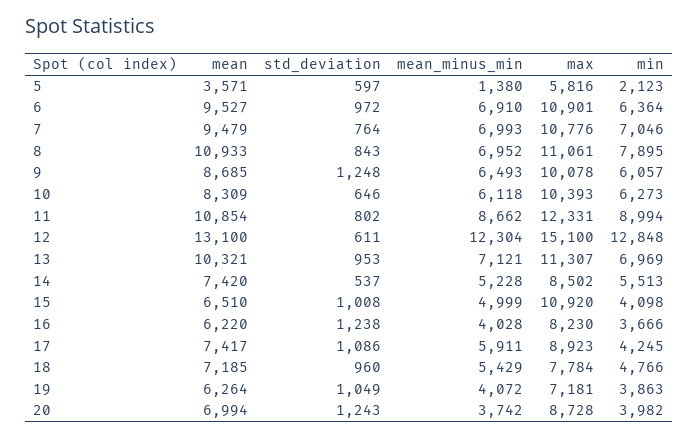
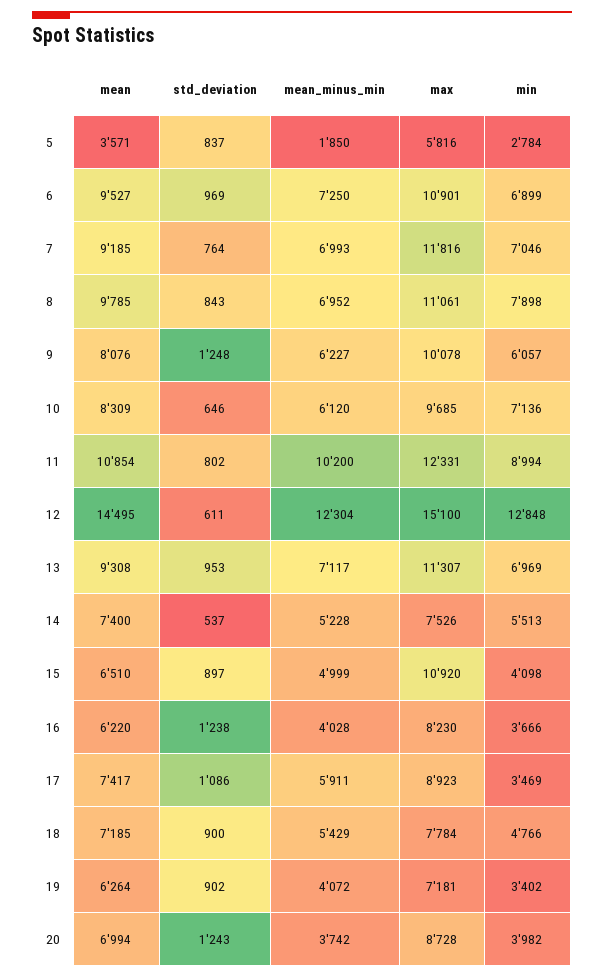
std_deviation, 5: 597 -> 837
mean_minus_min, 5: 1380 -> 1850
min, 5: 2123 -> 2784
std_deviation, 6: 972 -> 969
mean_minus_min, 6: 6910 -> 7250
min, 6: 6364 -> 6899
mean, 7: 9479 -> 9185
max, 7: 10776 -> 11816
mean, 8: 10933 -> 9785
min, 8: 7895 -> 7898
mean, 9: 8685 -> 8076
mean_minus_min, 9: 6493 -> 6227
mean_minus_min, 10: 6118 -> 6120
max, 10: 10393 -> 9685
min, 10: 6273 -> 7136
mean_minus_min, 11: 8662 -> 10200
mean, 12: 13100 -> 14495
mean, 13: 10321 -> 9308
mean_minus_min, 13: 7121 -> 7117
mean, 14: 7420 -> 7400
max, 14: 8502 -> 7526
std_deviation, 15: 1008 -> 897
min, 17: 4245 -> 3469
std_deviation, 18: 960 -> 900
std_deviation, 19: 1049 -> 902
min, 19: 3863 -> 3402

